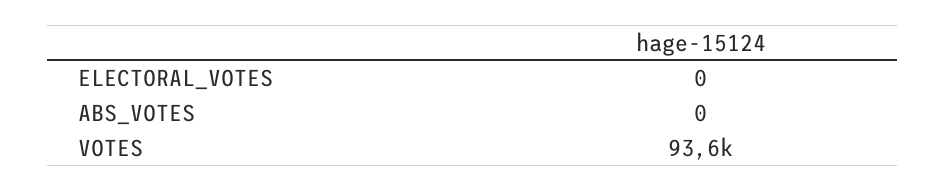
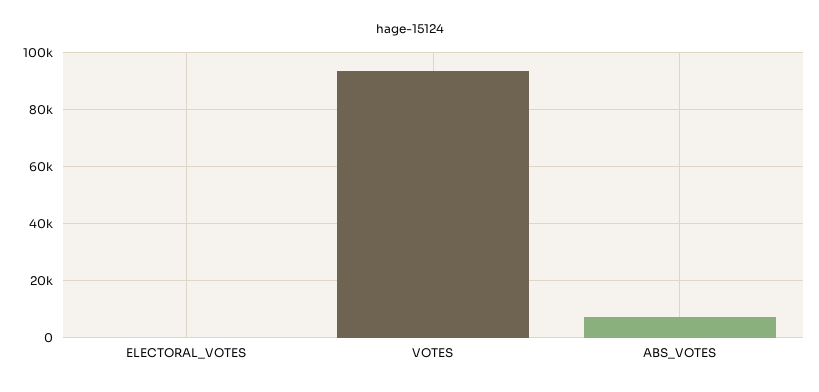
ABS_VOTES: 0 -> 7500

